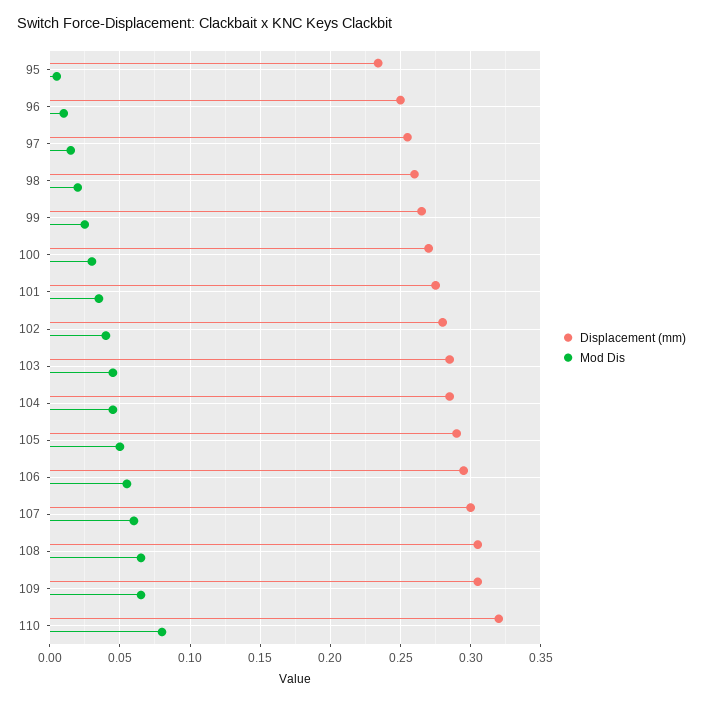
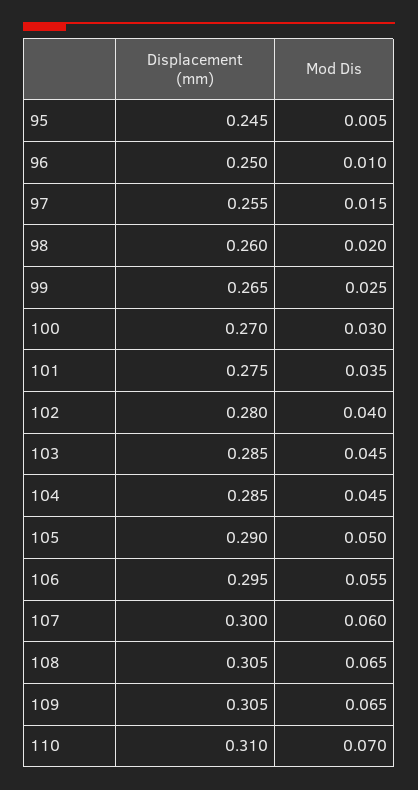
Displacement (mm), 95: 0.235 -> 0.245
Displacement (mm), 110: 0.32 -> 0.31
Mod Dis, 110: 0.08 -> 0.07

